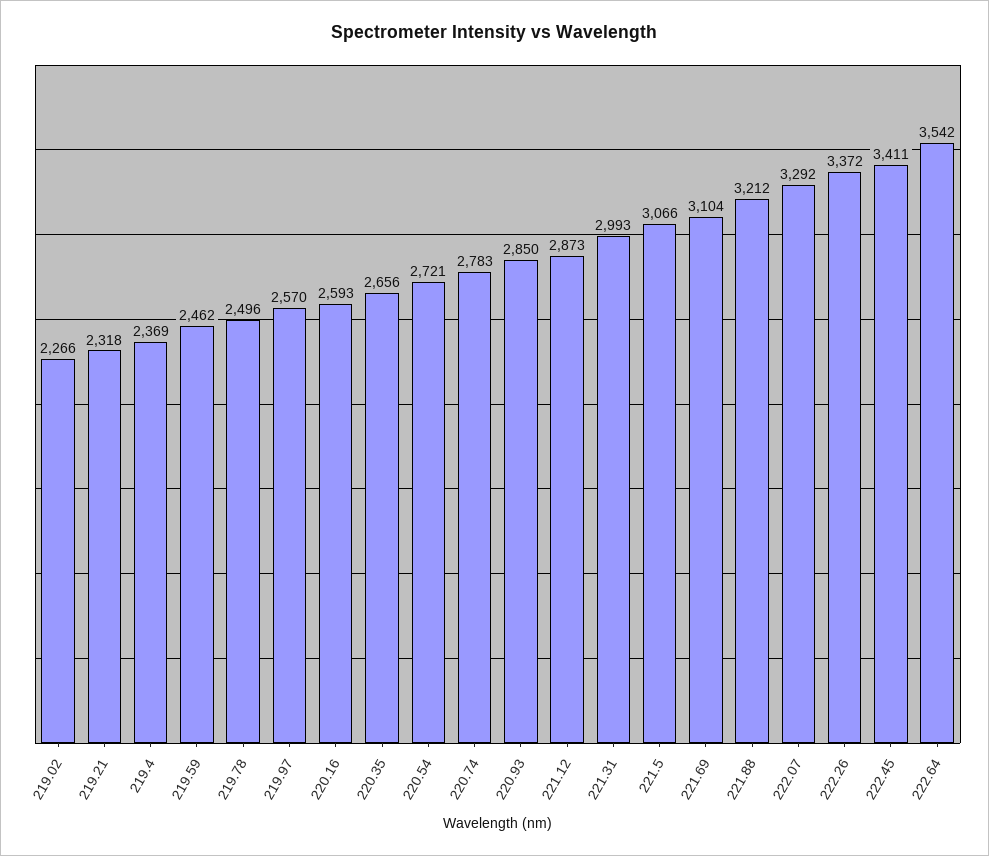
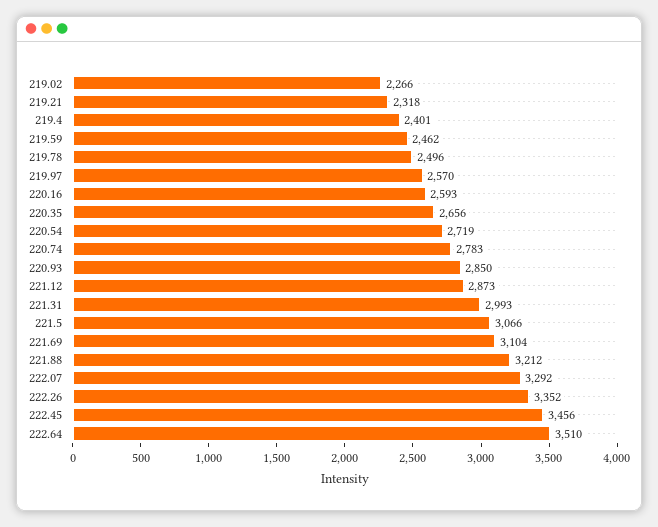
219.4: 2369 -> 2401
220.54: 2721 -> 2719
222.26: 3372 -> 3352
222.45: 3411 -> 3456
222.64: 3542 -> 3510

